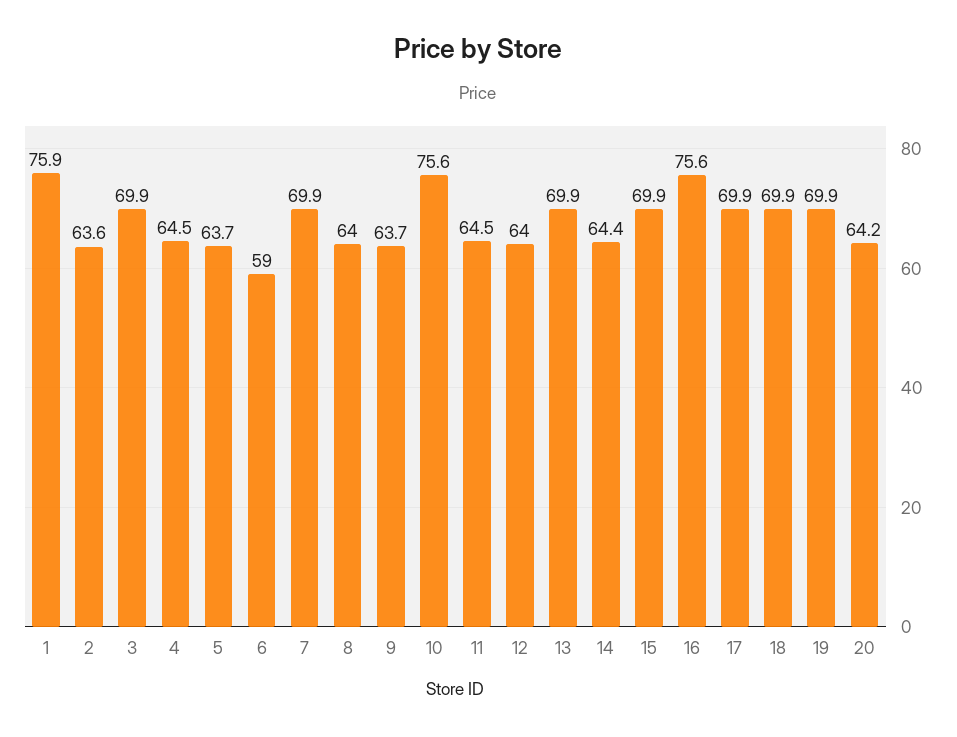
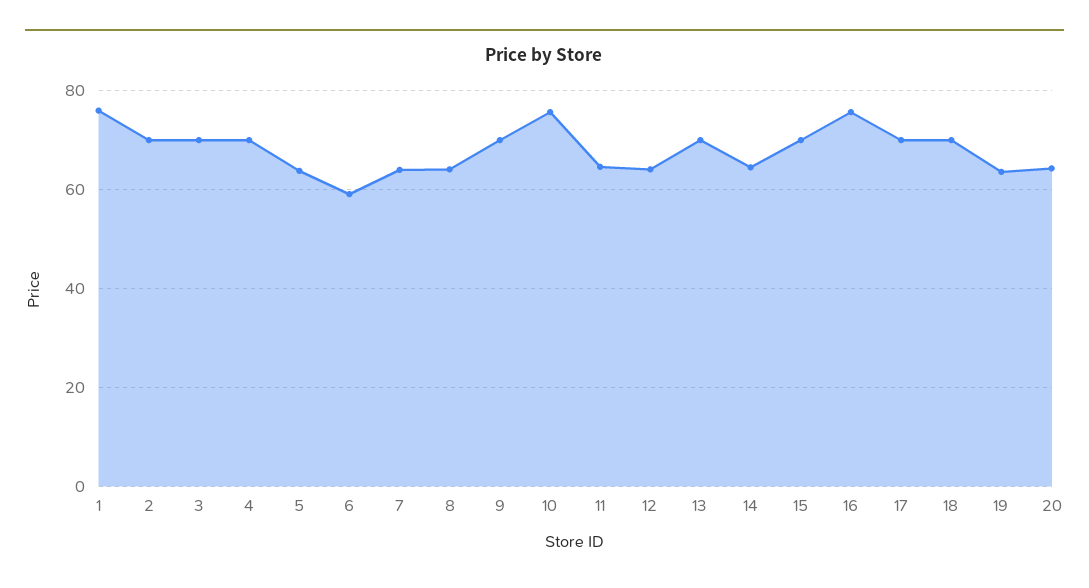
2: 63.6 -> 70
4: 64.5 -> 70
7: 69.9 -> 64
9: 63.7 -> 70
19: 69.9 -> 64

